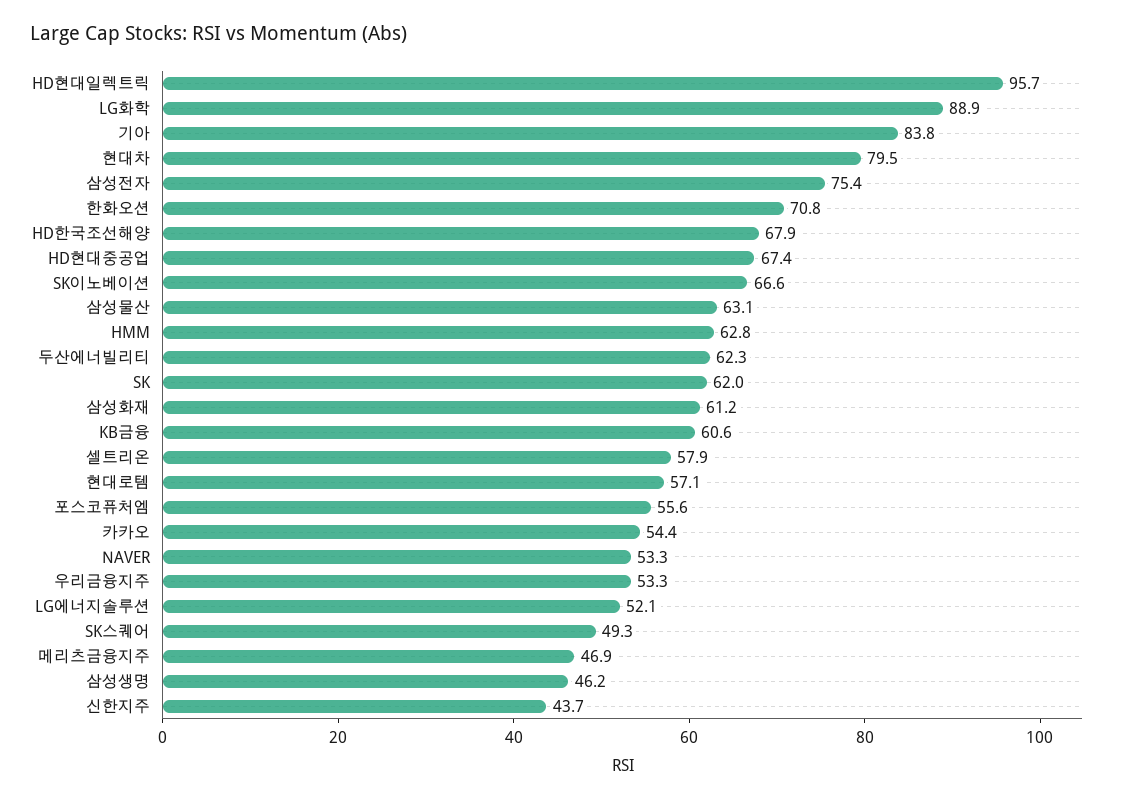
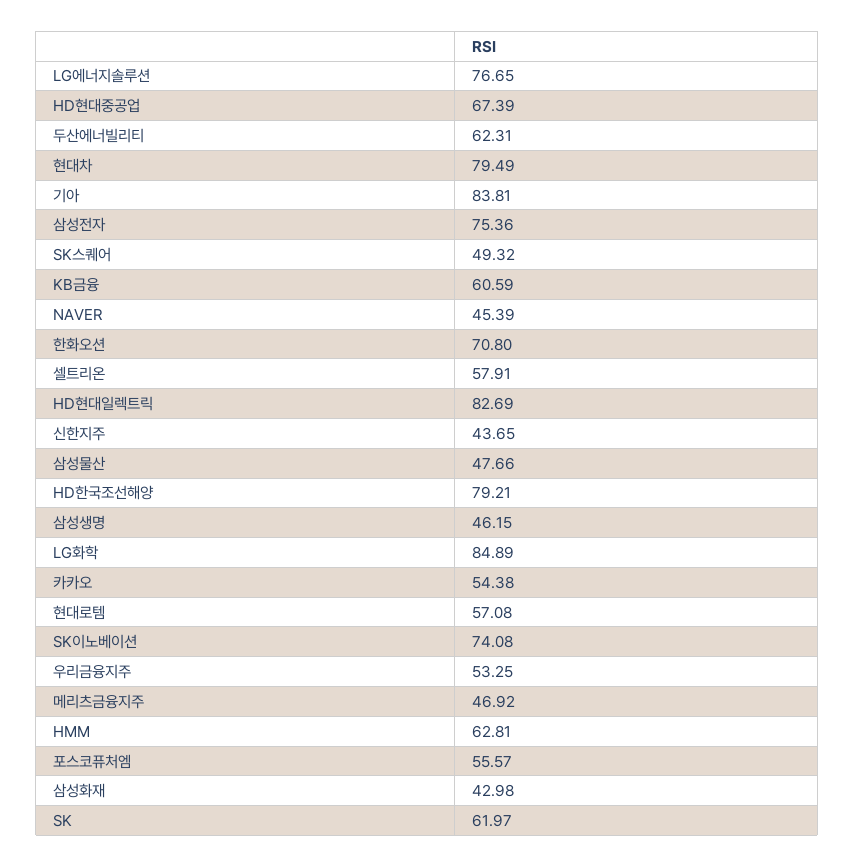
HD현대일렉트릭: 95.7 -> 82.69
LG화학: 88.9 -> 84.89
HD한국조선해양: 67.9 -> 79.21
SK이노베이션: 66.6 -> 74.08
삼성물산: 63.1 -> 47.66
삼성화재: 61.2 -> 42.98
NAVER: 53.3 -> 45.39
LG에너지솔루션: 52.1 -> 76.65

